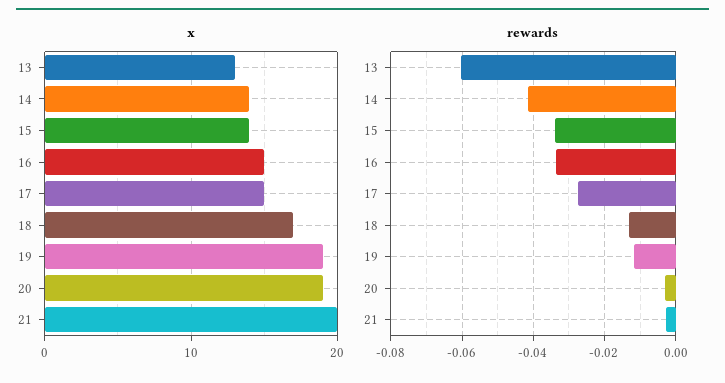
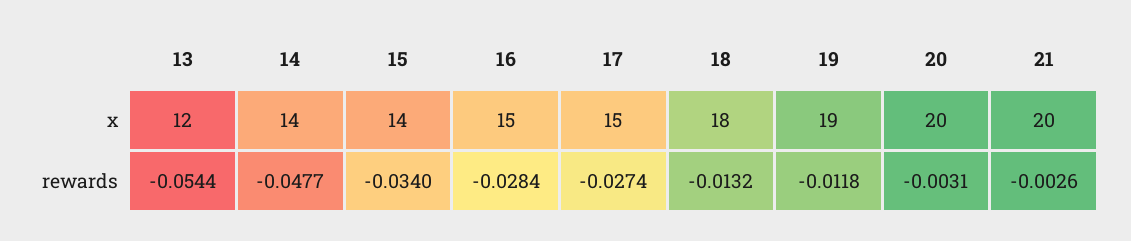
x, 13: 13 -> 12
x, 18: 17 -> 18
x, 20: 19 -> 20
rewards, 13: -0.06 -> -0.0544
rewards, 14: -0.042 -> -0.0477
rewards, 16: -0.034 -> -0.0284

